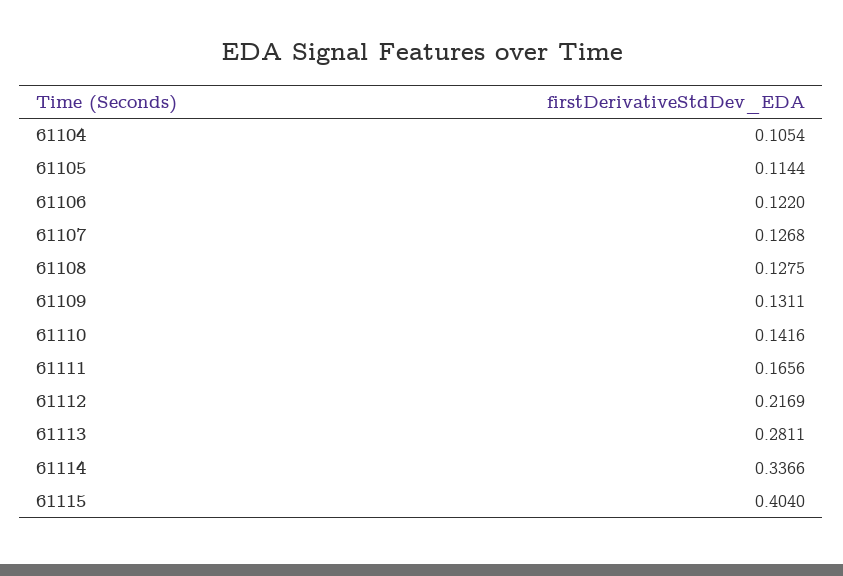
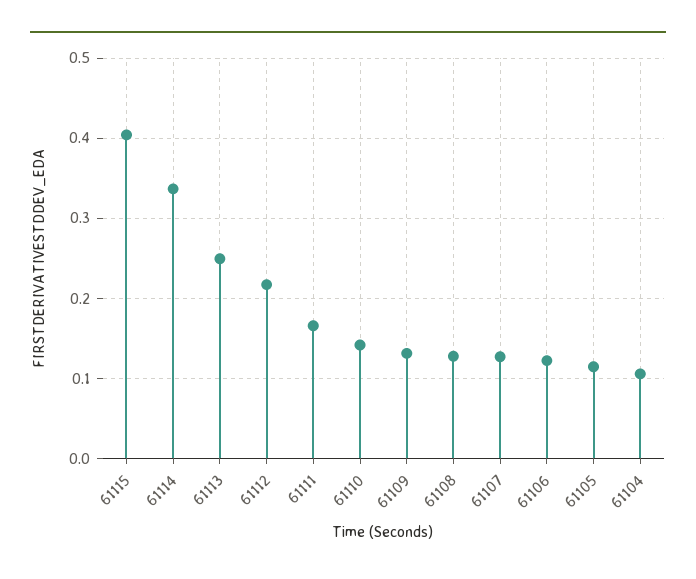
61113: 0.2811 -> 0.25

